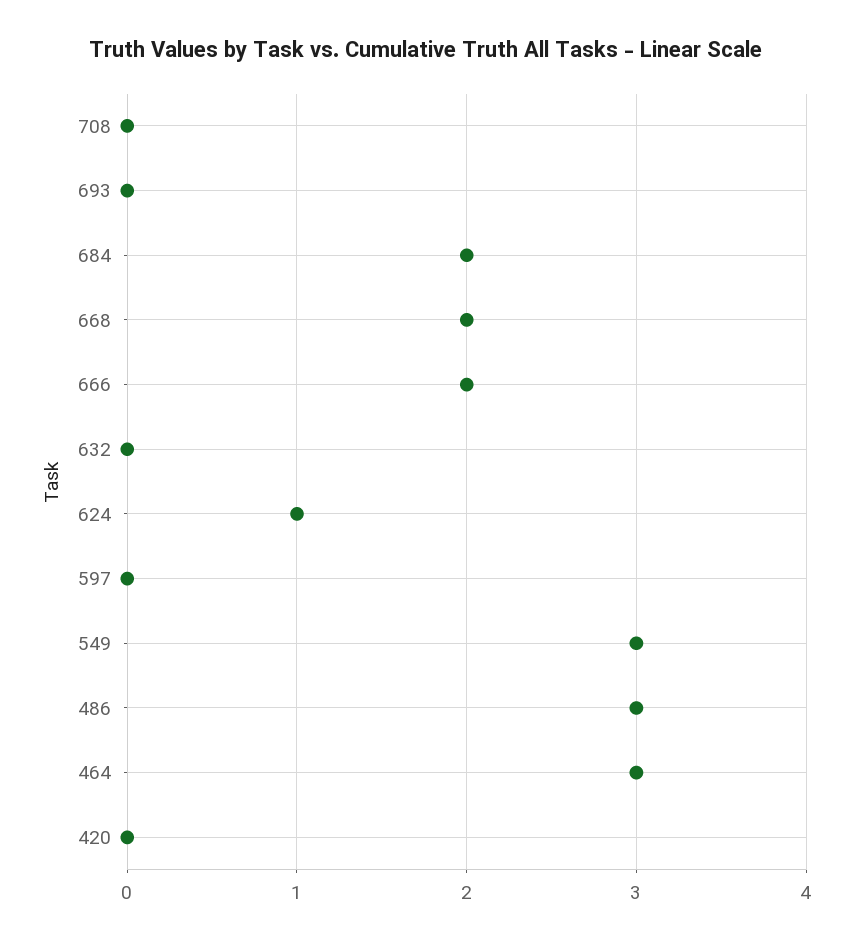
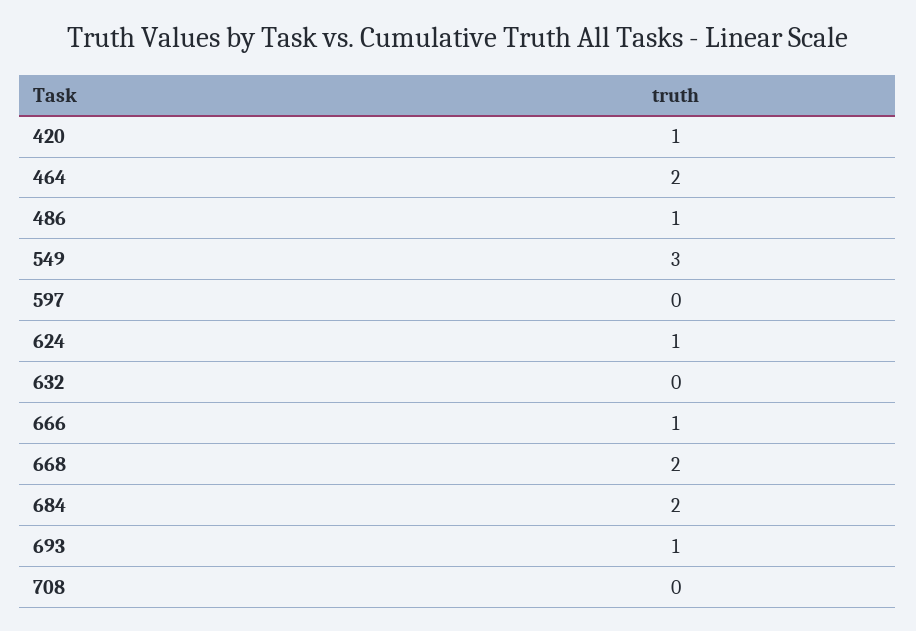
693: 0 -> 1
666: 2 -> 1
486: 3 -> 1
464: 3 -> 2
420: 0 -> 1

